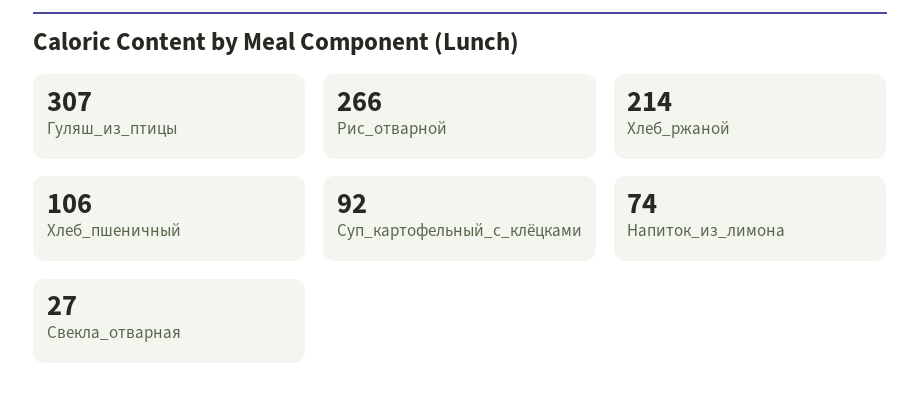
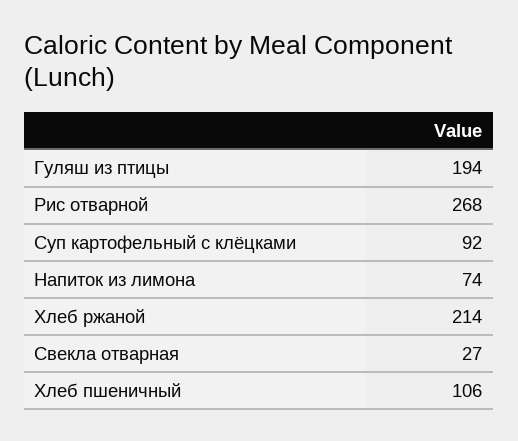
Гуляш_из_птицы: 307 -> 194
Рис_отварной: 266 -> 268

